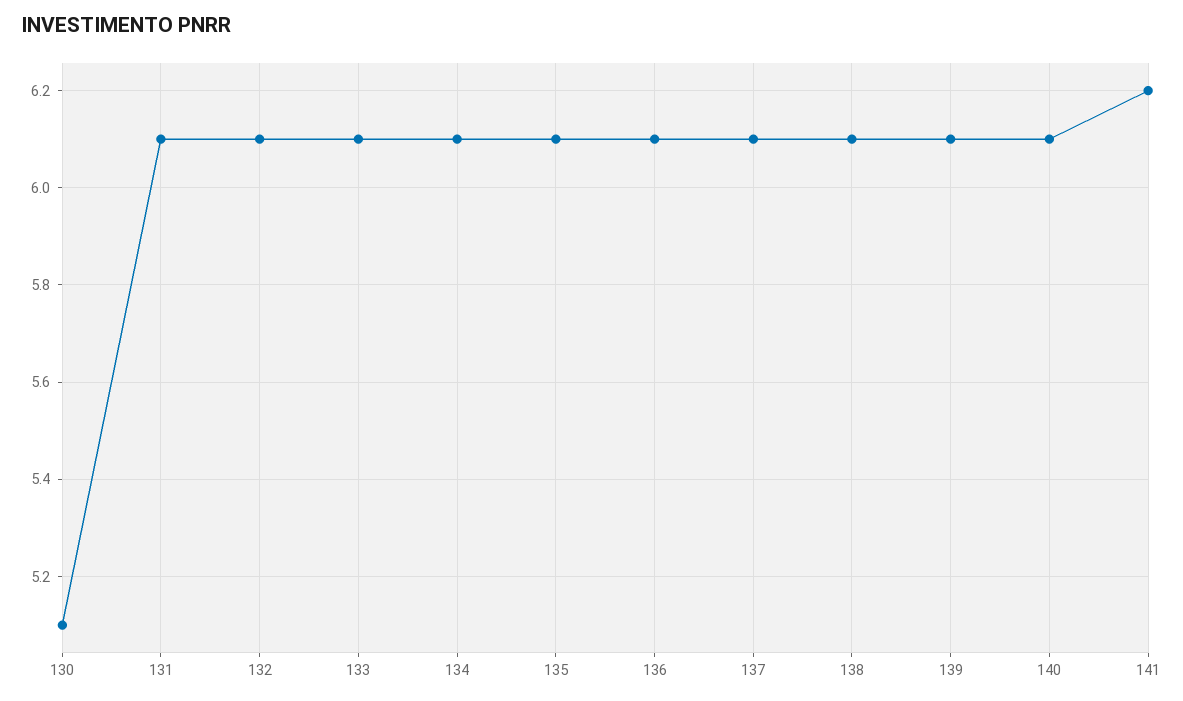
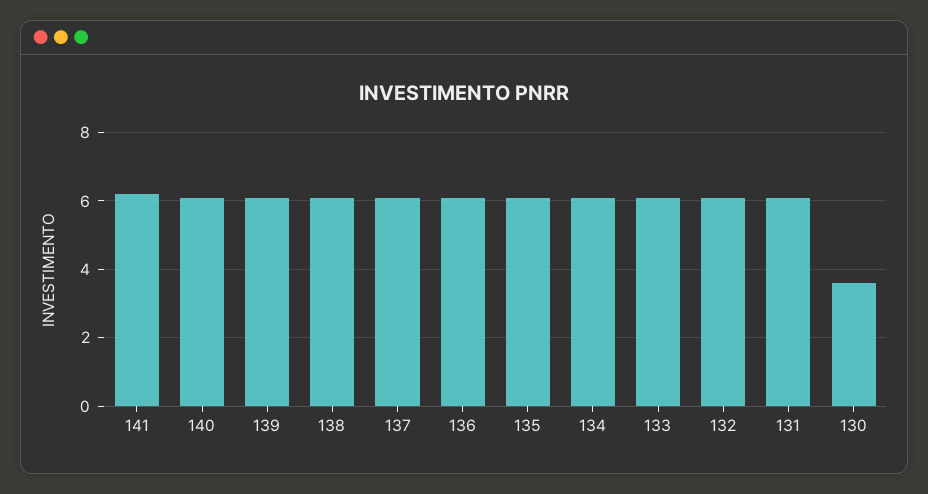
130: 5.1 -> 3.5

